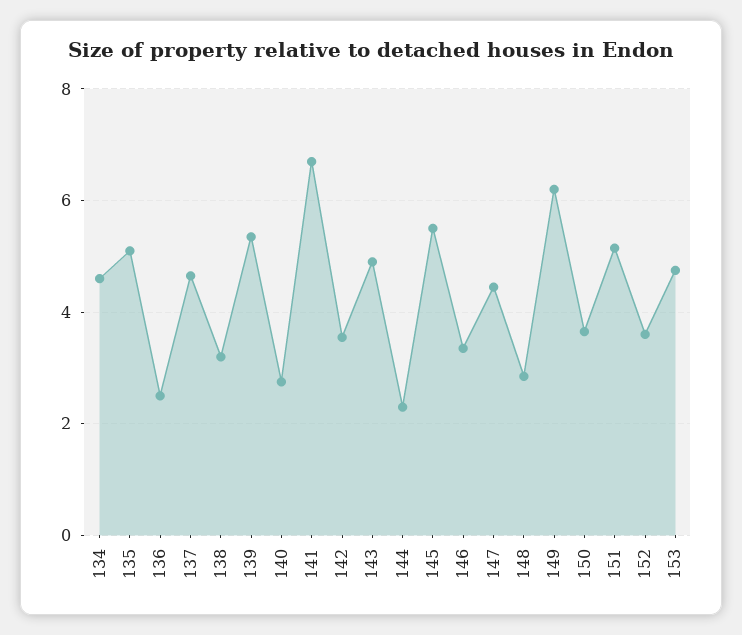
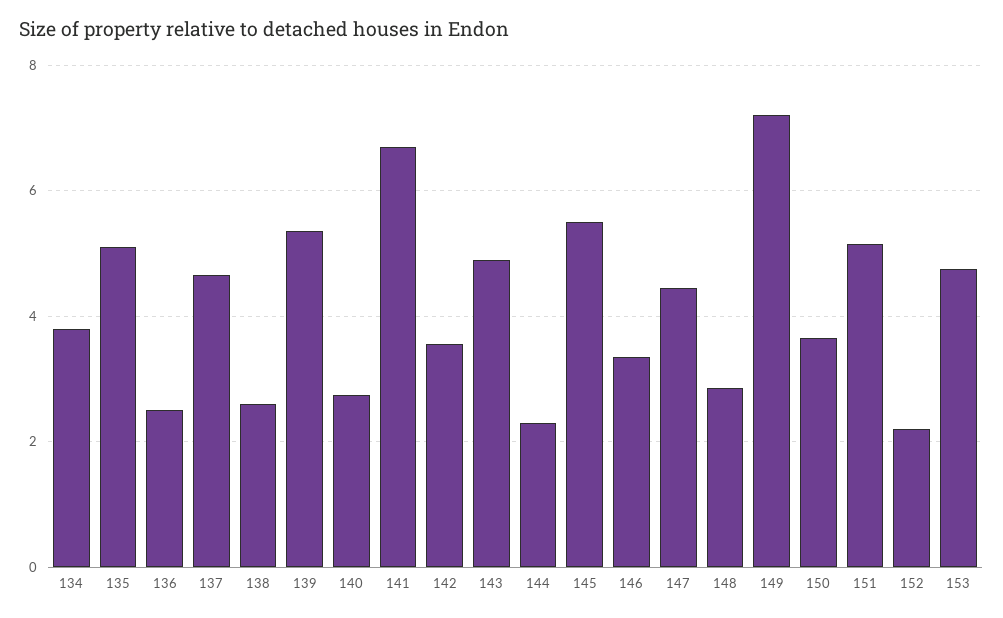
134: 4.6 -> 3.8
138: 3.2 -> 2.6
149: 6.2 -> 7.2
152: 3.6 -> 2.2

